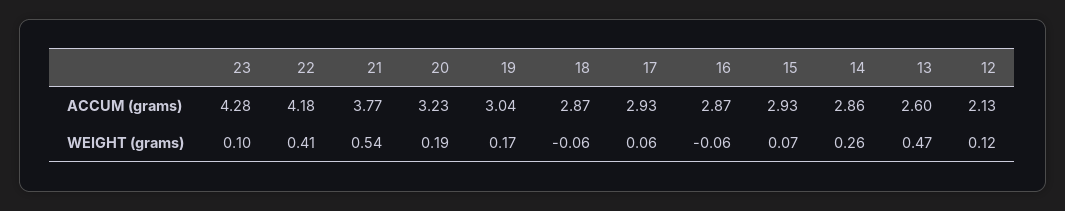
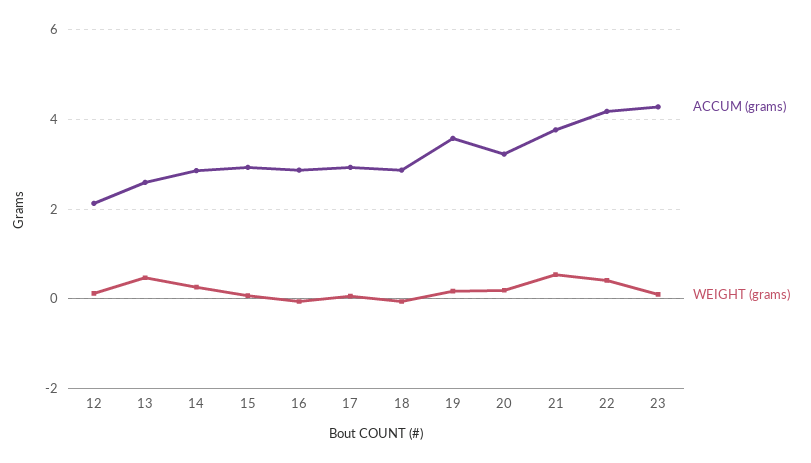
ACCUM (grams), 19: 3.04 -> 3.6

